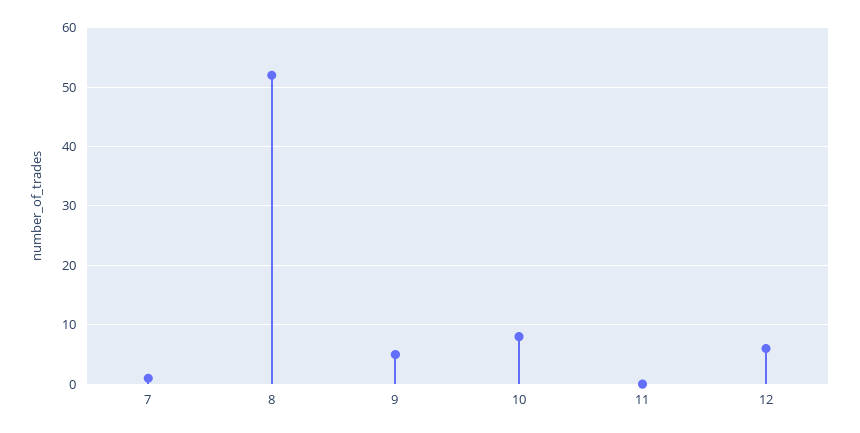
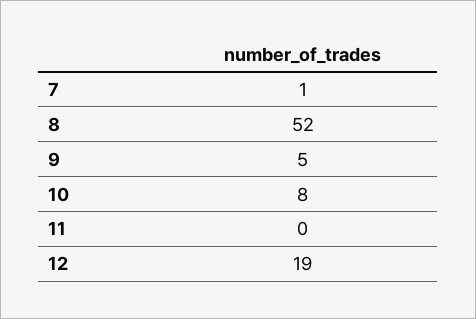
12: 5 -> 19

